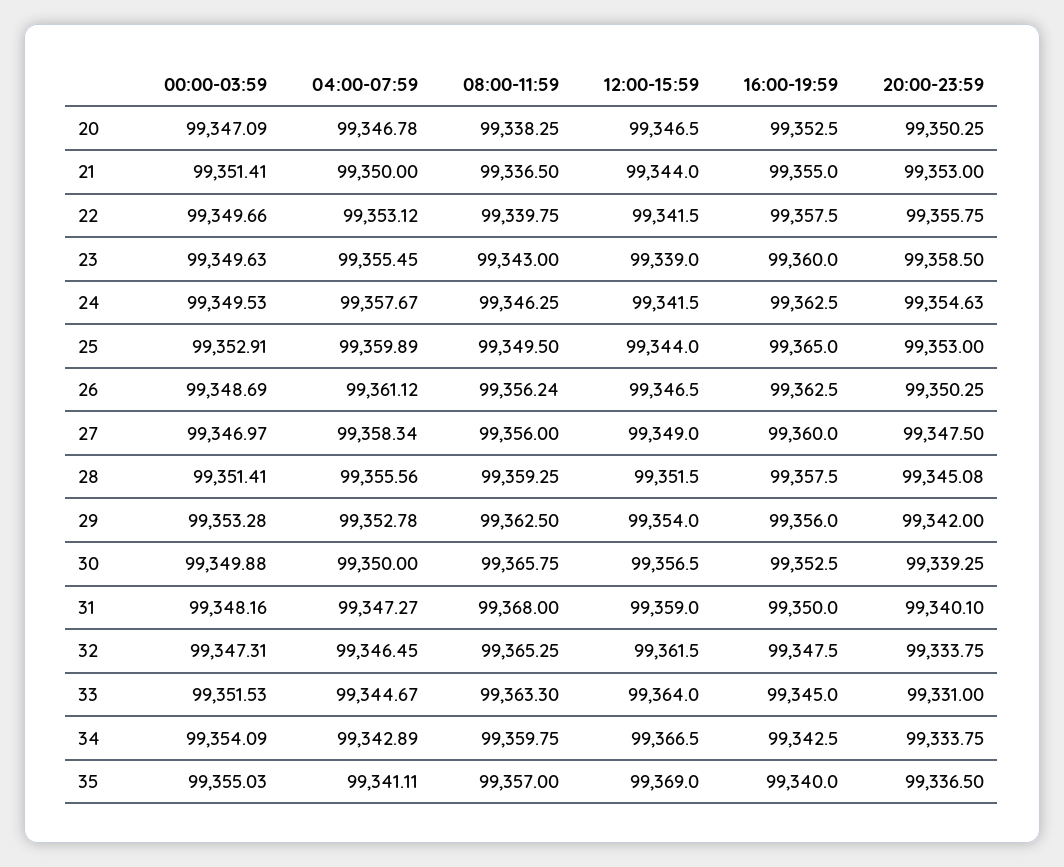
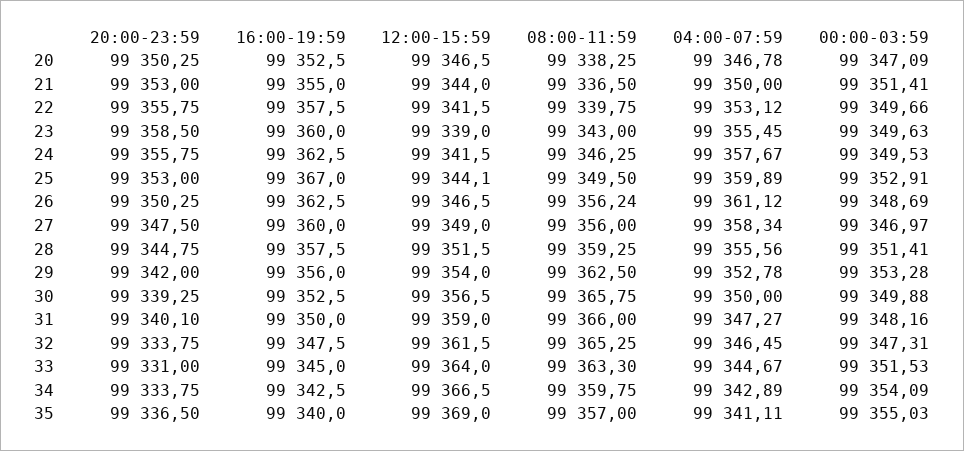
20:00-23:59, 24: 99354.63 -> 99355.75
12:00-15:59, 25: 99344 -> 99344.1
16:00-19:59, 25: 99365 -> 99367
20:00-23:59, 28: 99345.08 -> 99344.75
08:00-11:59, 31: 99368 -> 99366

